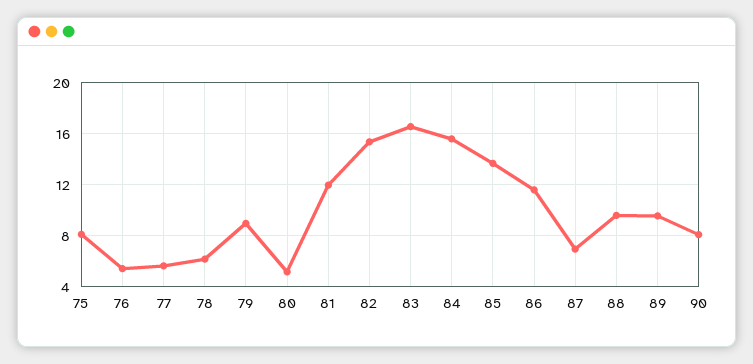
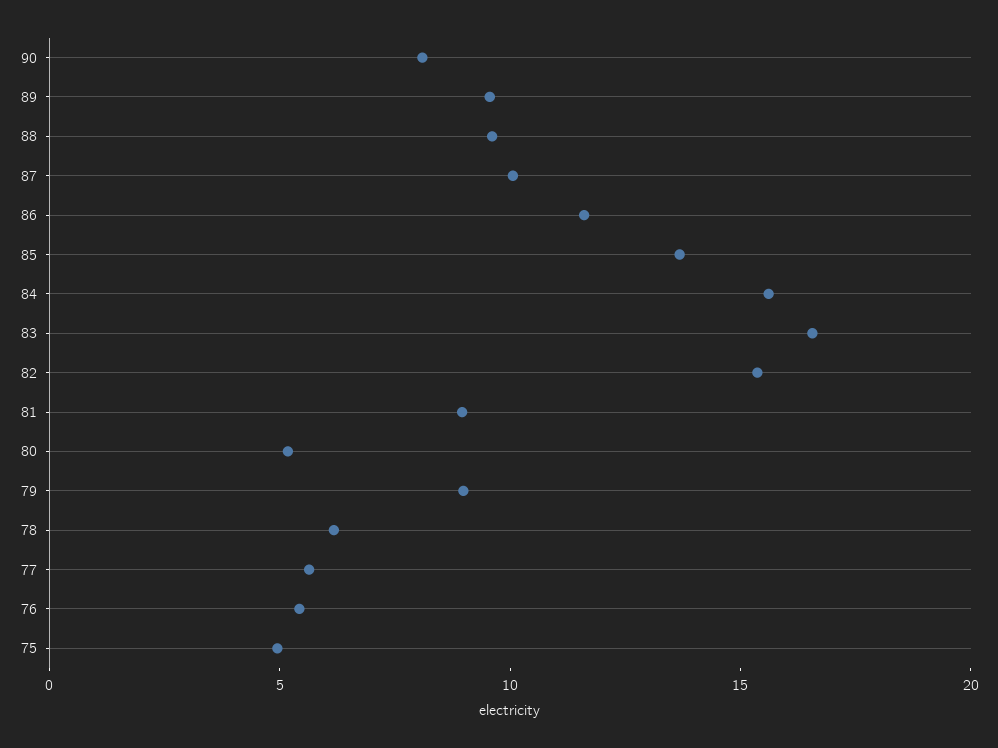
75: 8 -> 5
81: 12 -> 9
87: 7 -> 10

